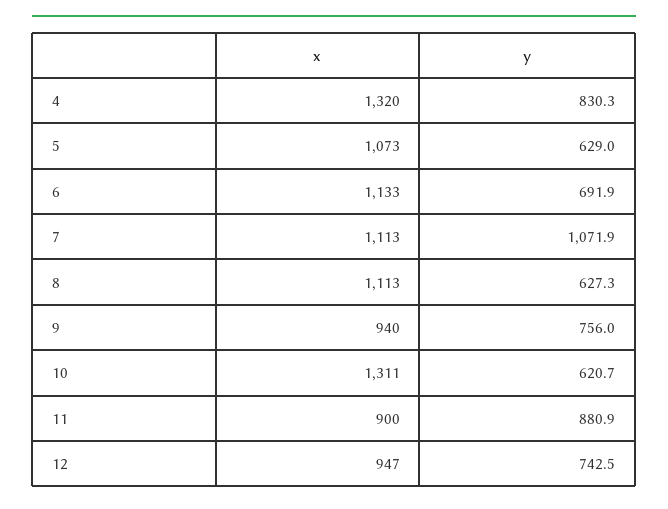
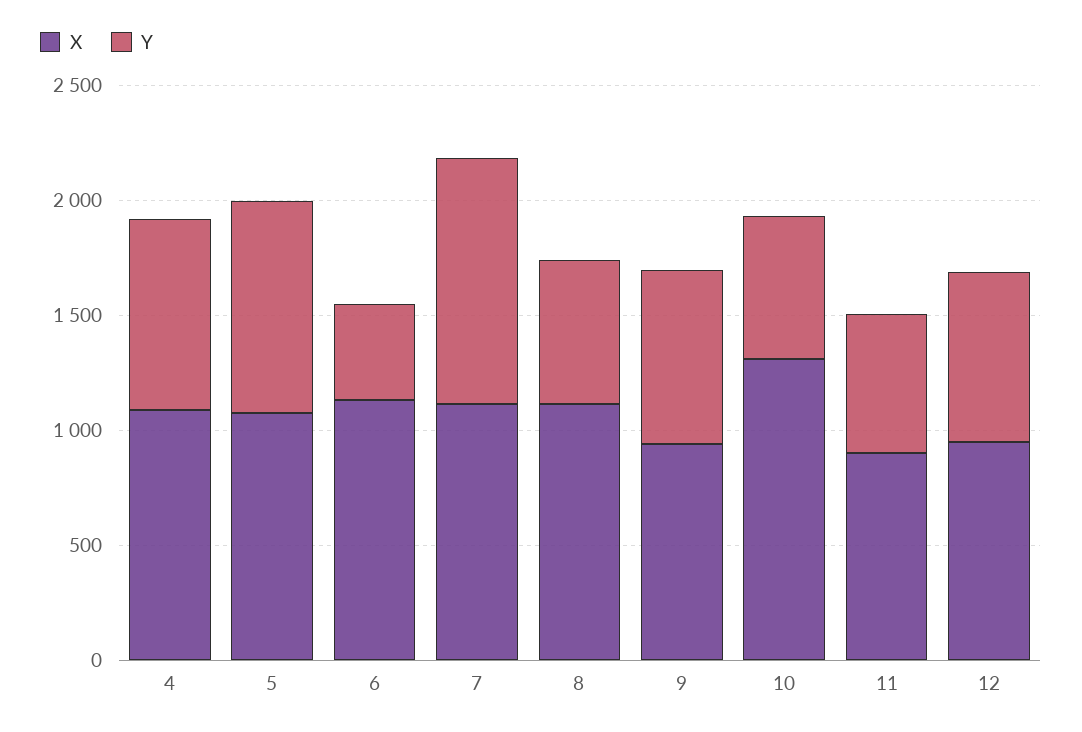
x, 4: 1320 -> 1100
y, 5: 629 -> 900
y, 6: 691.9 -> 400
y, 11: 880.9 -> 600

